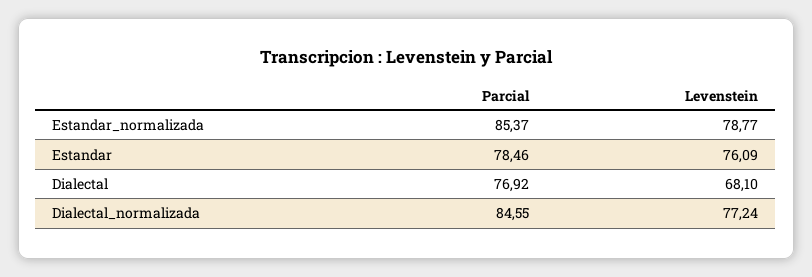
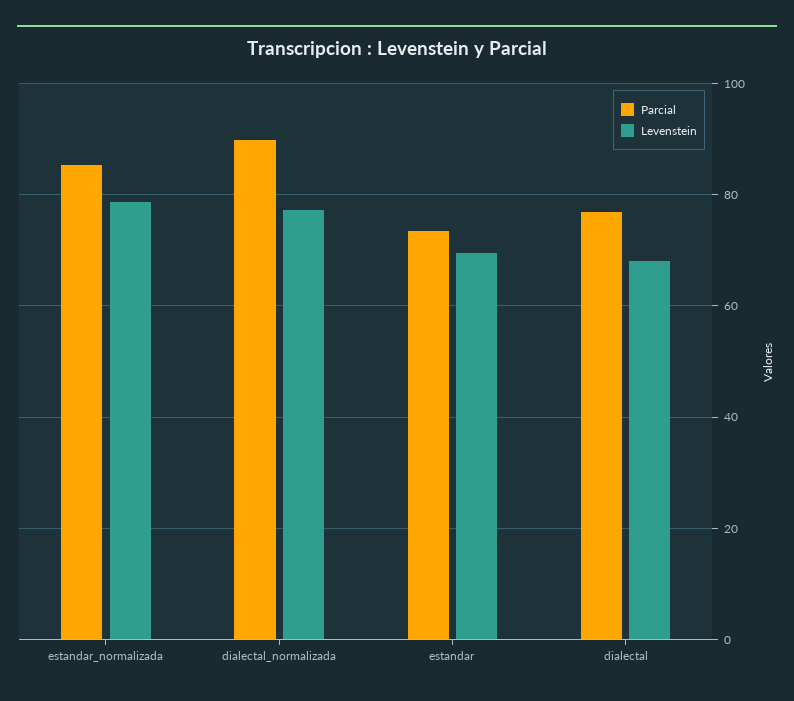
Parcial, Estandar: 78.46 -> 74
Levenstein, Estandar: 76.09 -> 70
Parcial, Dialectal_normalizada: 84.55 -> 90

